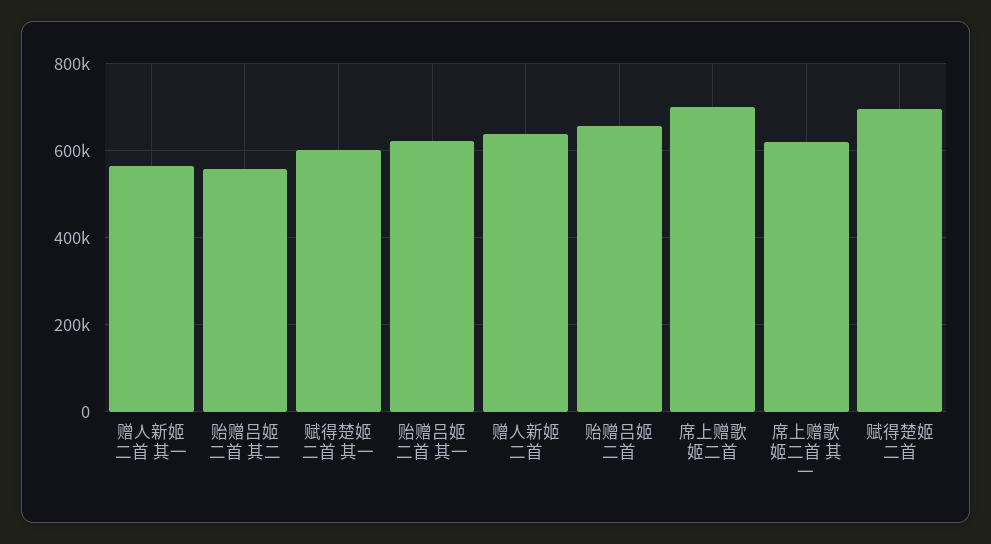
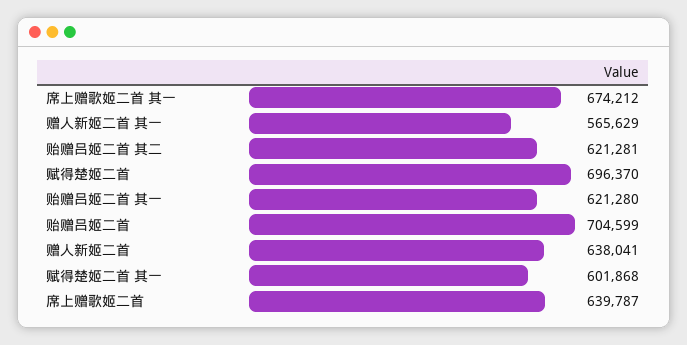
贻赠吕姬二首 其二: 560000 -> 621281
贻赠吕姬二首: 660000 -> 704599
席上赠歌姬二首: 700000 -> 639787
席上赠歌姬二首 其一: 620000 -> 674212

